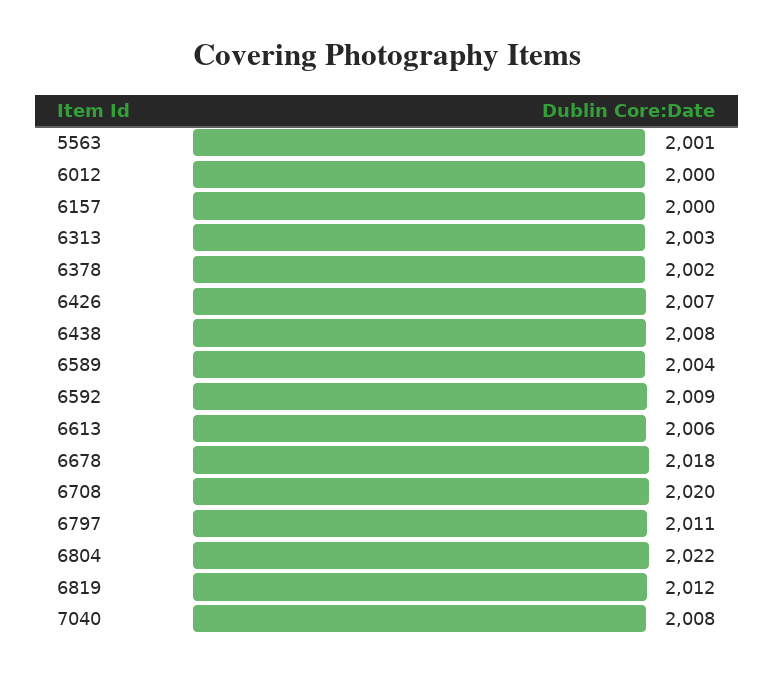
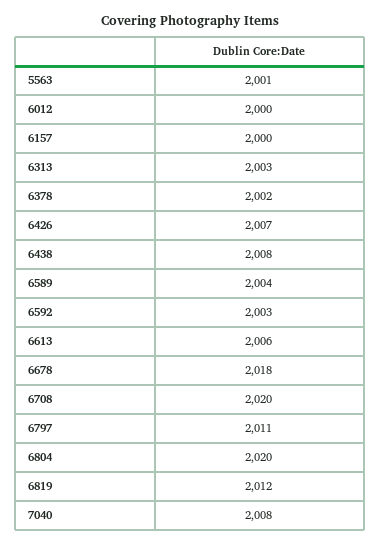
6592: 2009 -> 2003
6804: 2022 -> 2020

